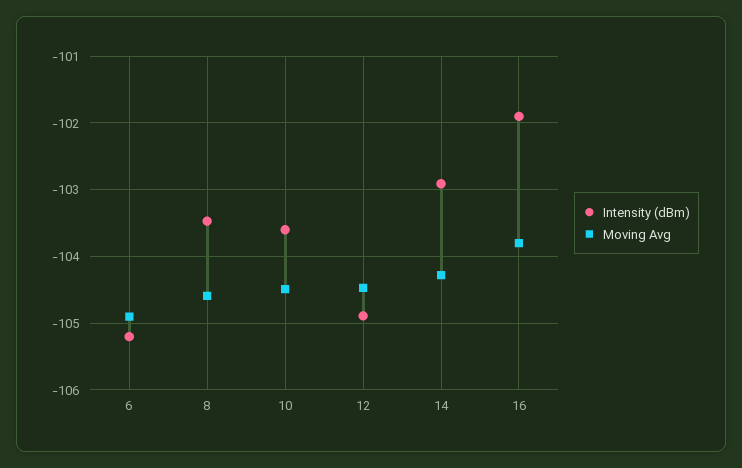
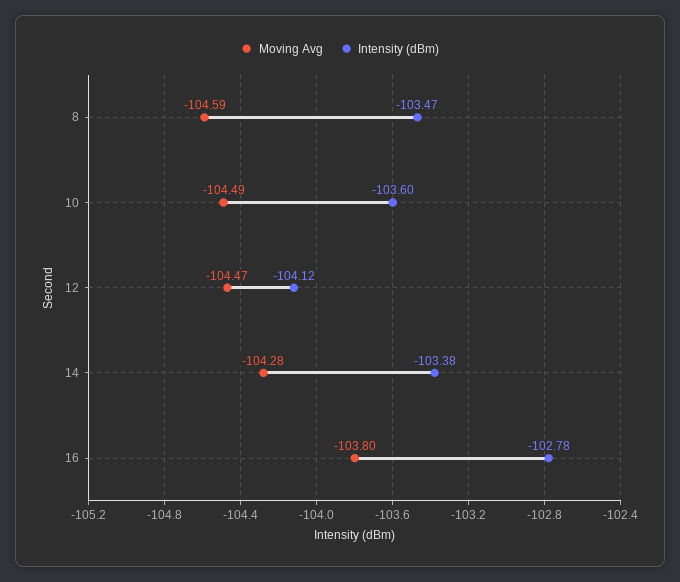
Intensity (dBm), 6: -105.2 -> none
Moving Avg, 6: -104.9 -> none
Intensity (dBm), 12: -104.9 -> -104.12
Intensity (dBm), 14: -102.9 -> -103.38
Intensity (dBm), 16: -101.9 -> -102.78

